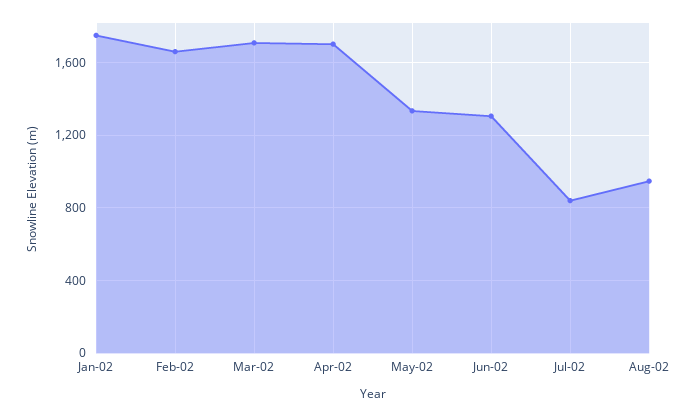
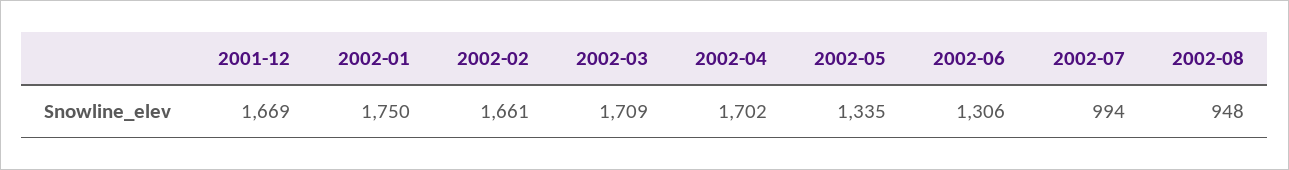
Jul-02: 850 -> 994
2001-12: none -> 1669

